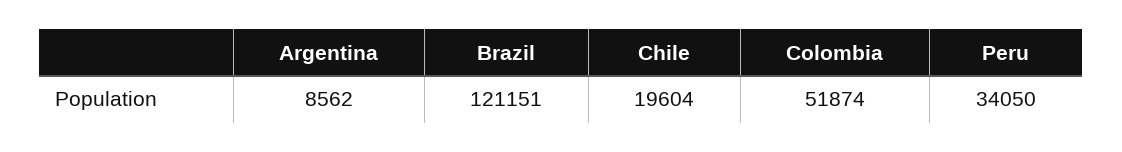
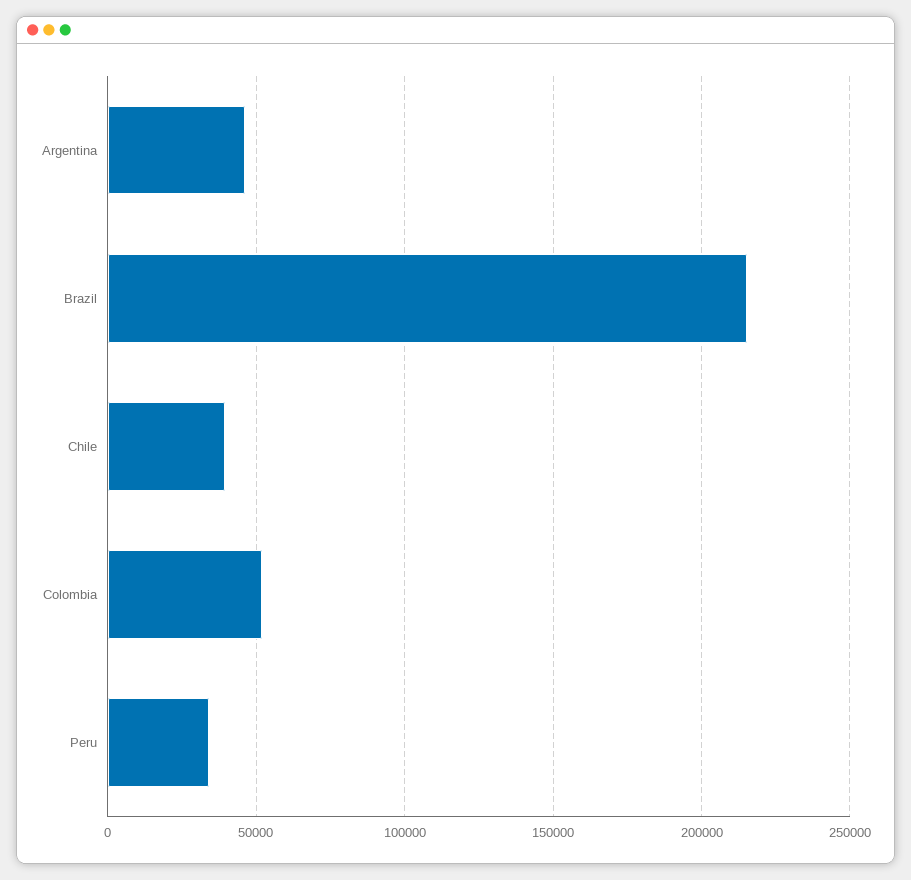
Argentina: 8562 -> 45000
Brazil: 121151 -> 215000
Chile: 19604 -> 40000

